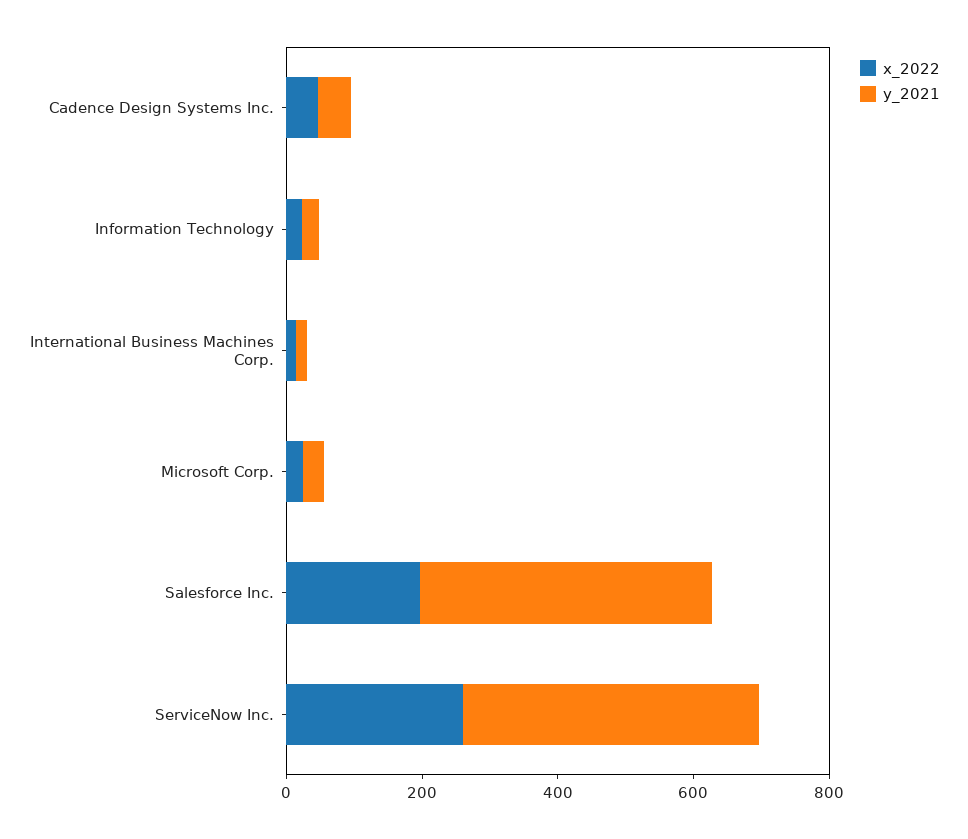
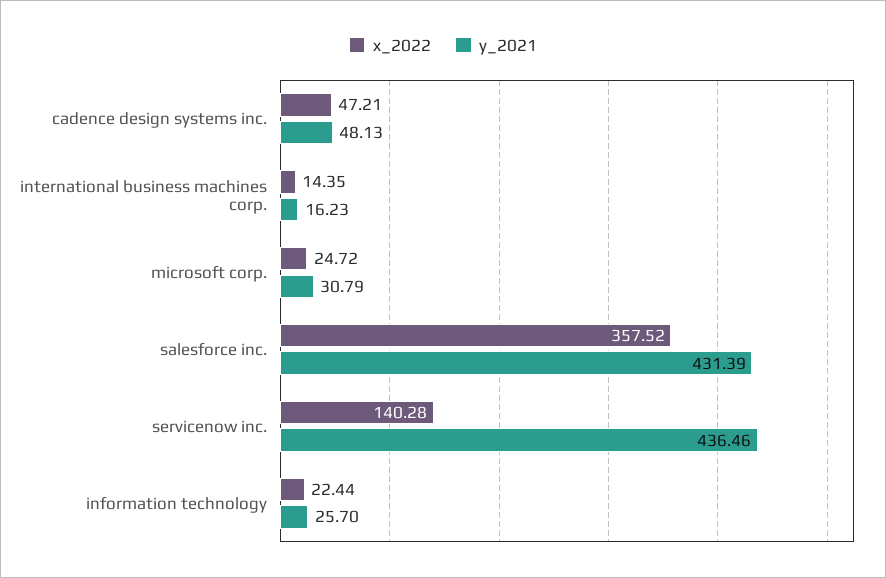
x_2022, Salesforce Inc.: 200 -> 357.52
x_2022, ServiceNow Inc.: 250 -> 140.28

